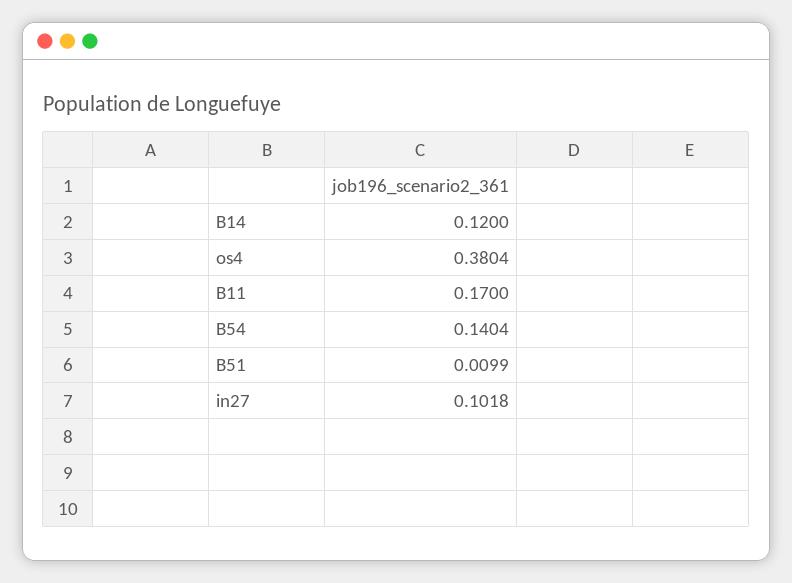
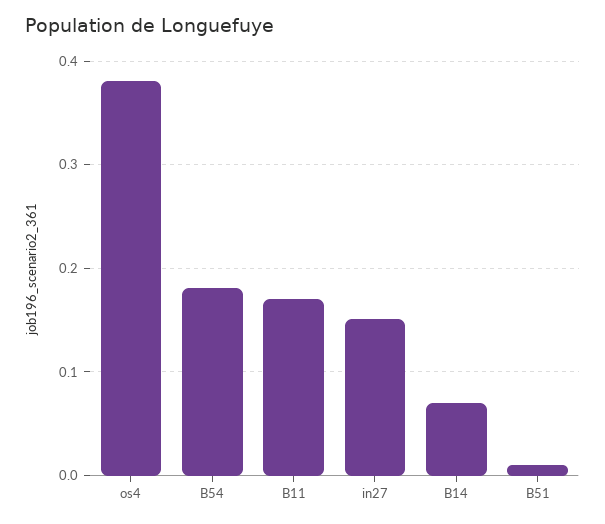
B14: 0.12 -> 0.07
B54: 0.1404 -> 0.18
in27: 0.1018 -> 0.15

